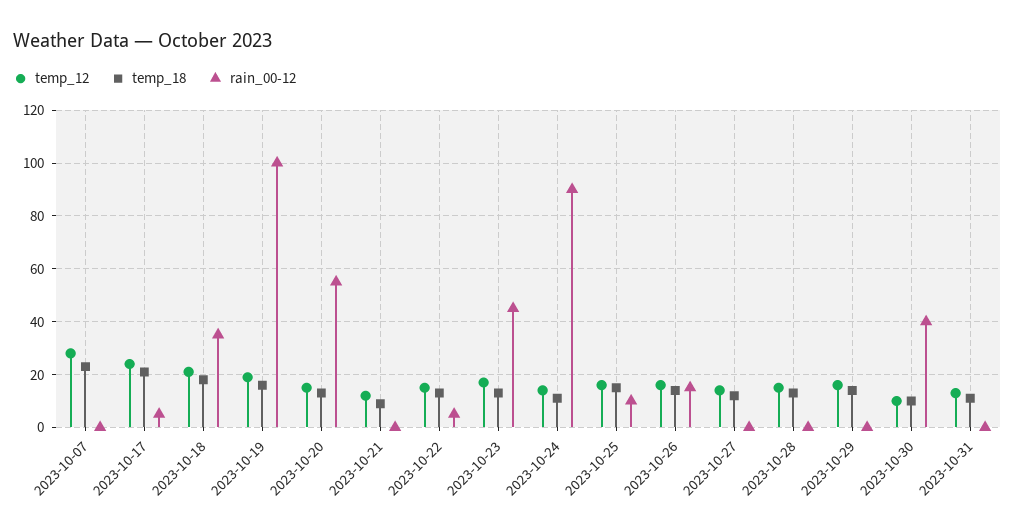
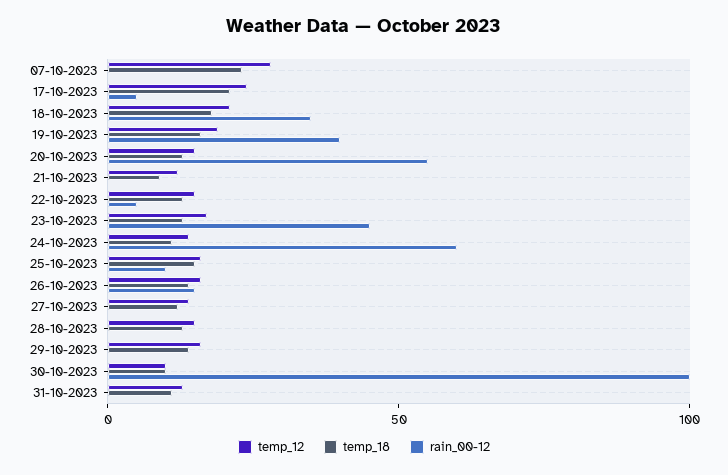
rain_00-12, 2023-10-19: 100 -> 40
rain_00-12, 2023-10-24: 90 -> 60
rain_00-12, 2023-10-30: 40 -> 100

